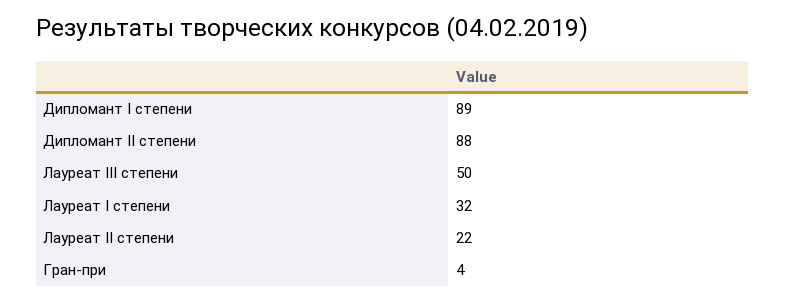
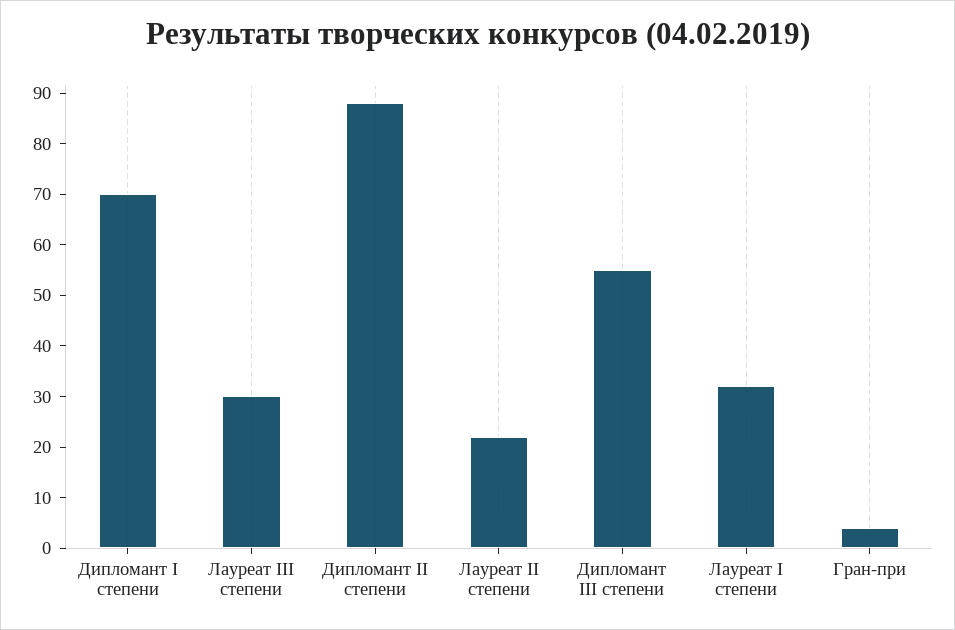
Дипломант I степени: 89 -> 70
Лауреат III степени: 50 -> 30
Дипломант III степени: none -> 55

